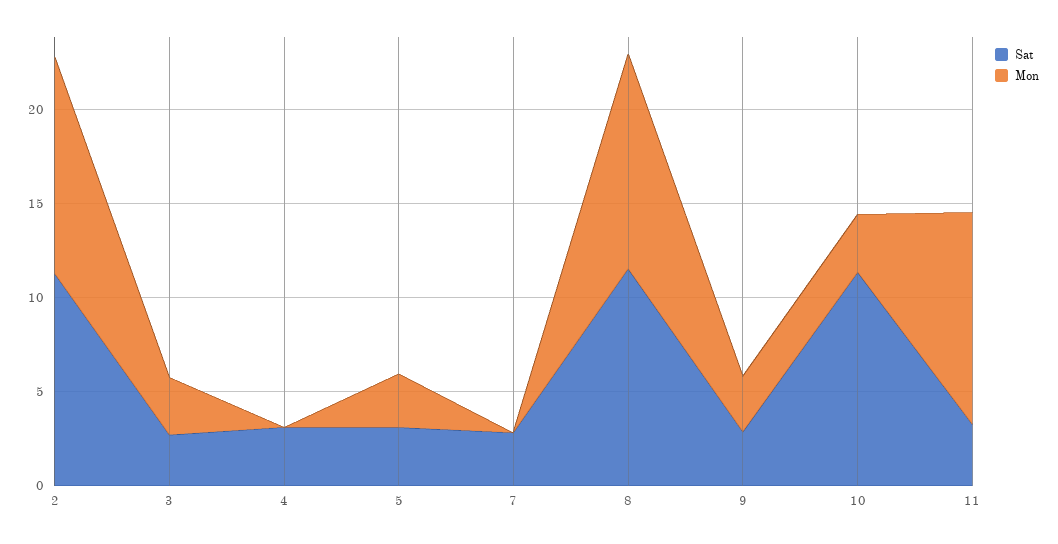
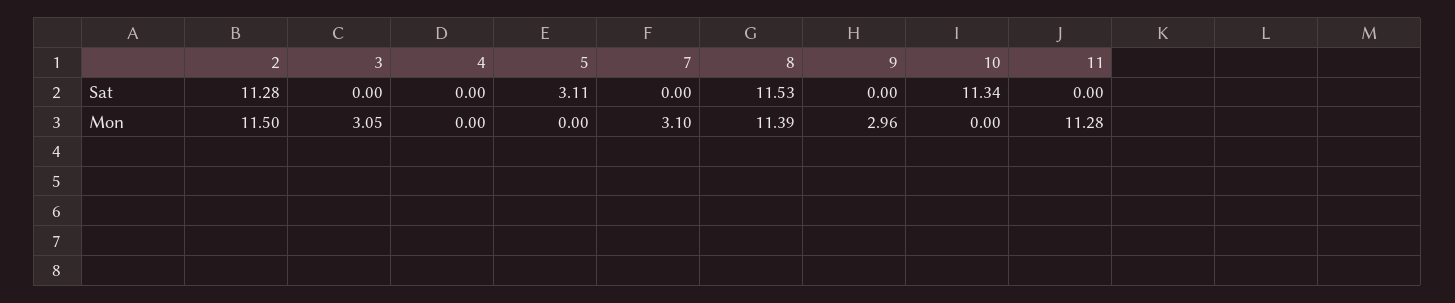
Sat, 3: 3 -> 0
Sat, 4: 3 -> 0
Mon, 5: 3 -> 0
Sat, 7: 3 -> 0
Mon, 7: 0 -> 3.1
Sat, 9: 3 -> 0
Mon, 10: 3 -> 0
Sat, 11: 3 -> 0

